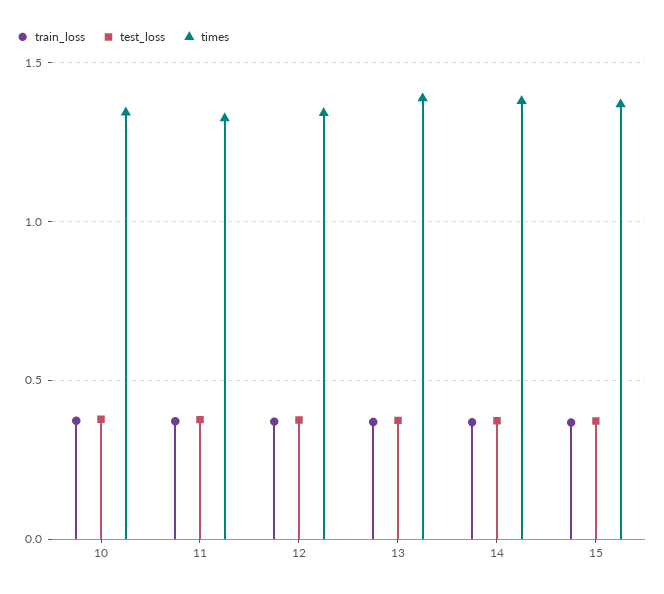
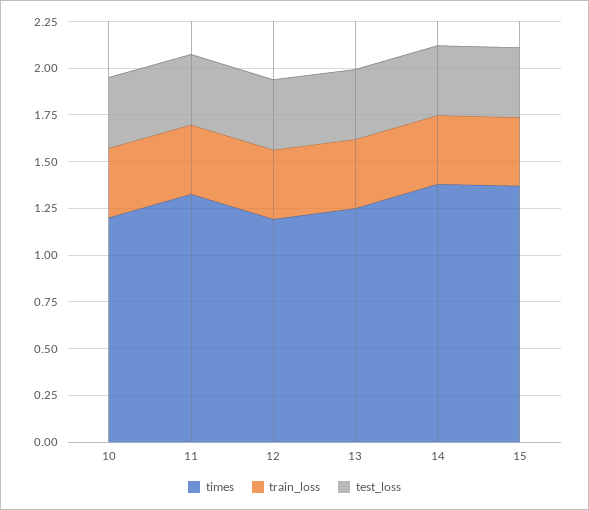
times, 10: 1.35 -> 1.2
times, 12: 1.35 -> 1.2
times, 13: 1.4 -> 1.25

